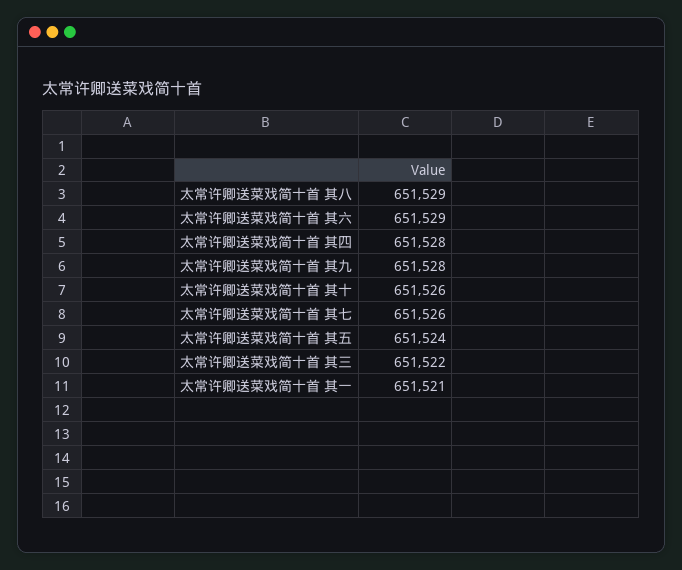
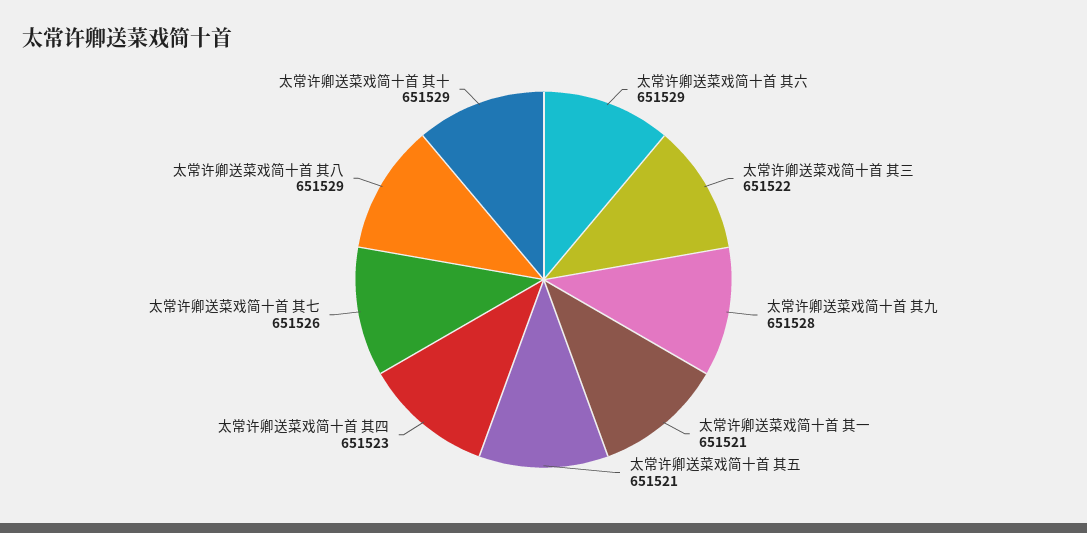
太常许卿送菜戏简十首 其四: 651528 -> 651523
太常许卿送菜戏简十首 其十: 651526 -> 651529
太常许卿送菜戏简十首 其五: 651524 -> 651521

